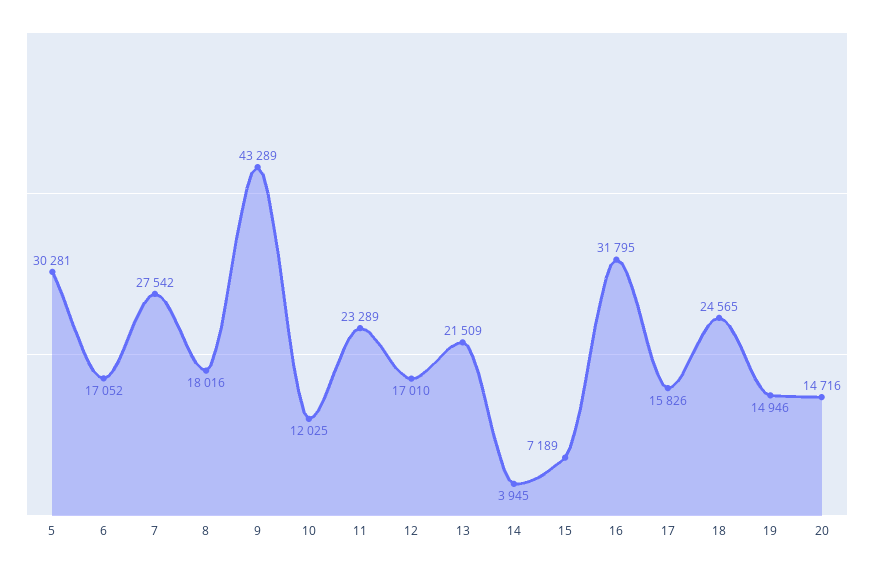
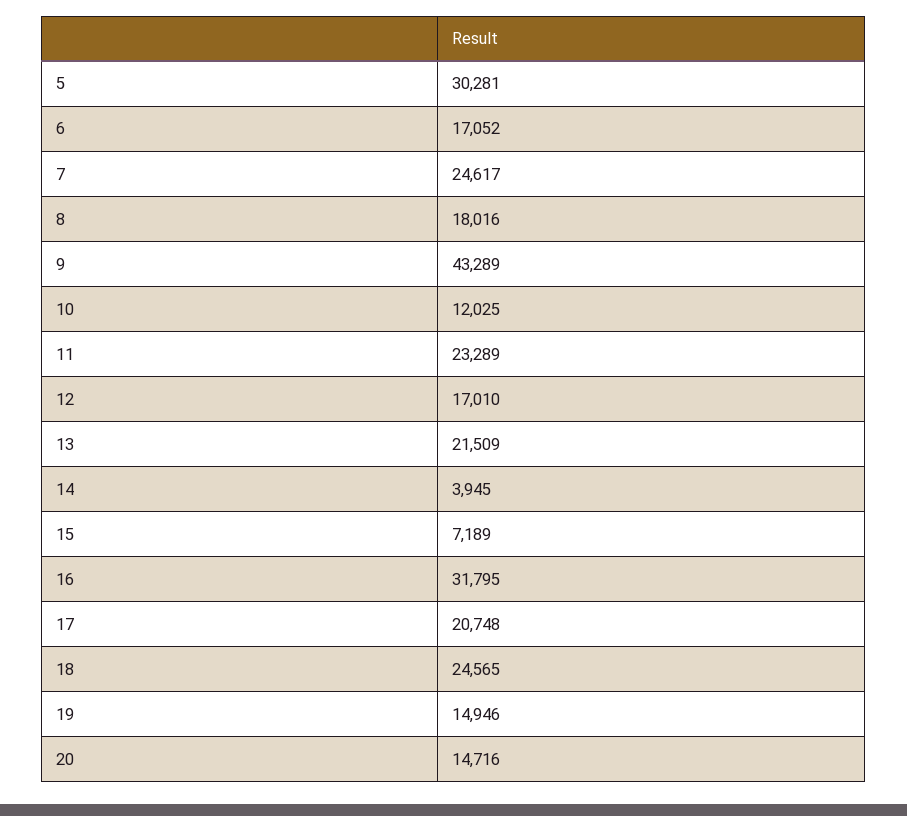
7: 27542 -> 24617
17: 15826 -> 20748

